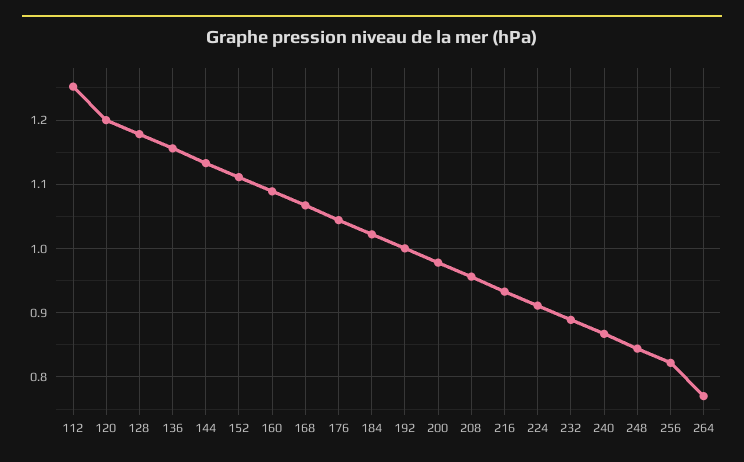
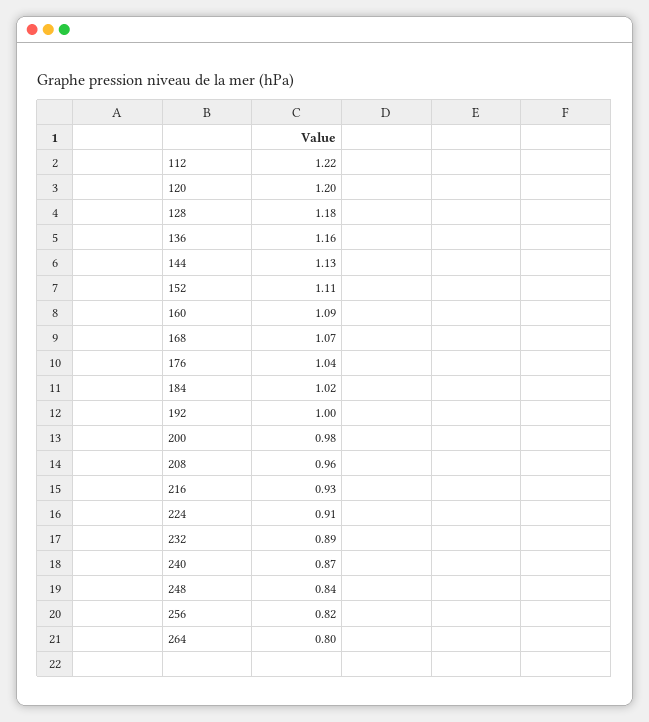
112: 1.25 -> 1.22
264: 0.77 -> 0.8

